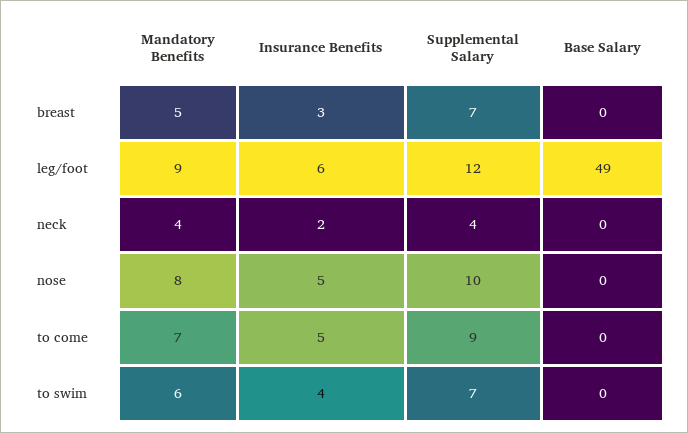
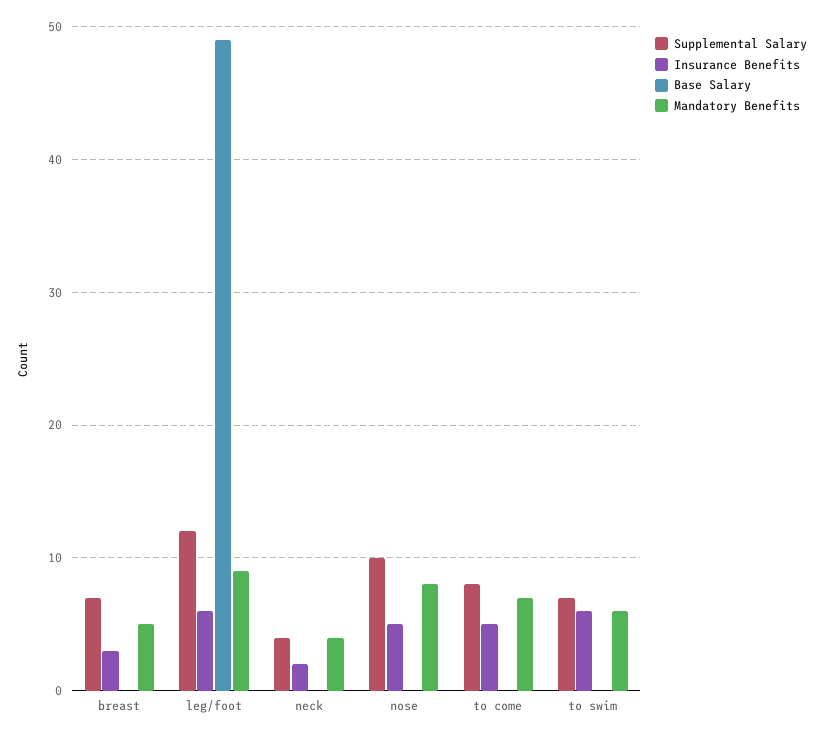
Supplemental Salary, to come: 9 -> 8
Insurance Benefits, to swim: 4 -> 6

